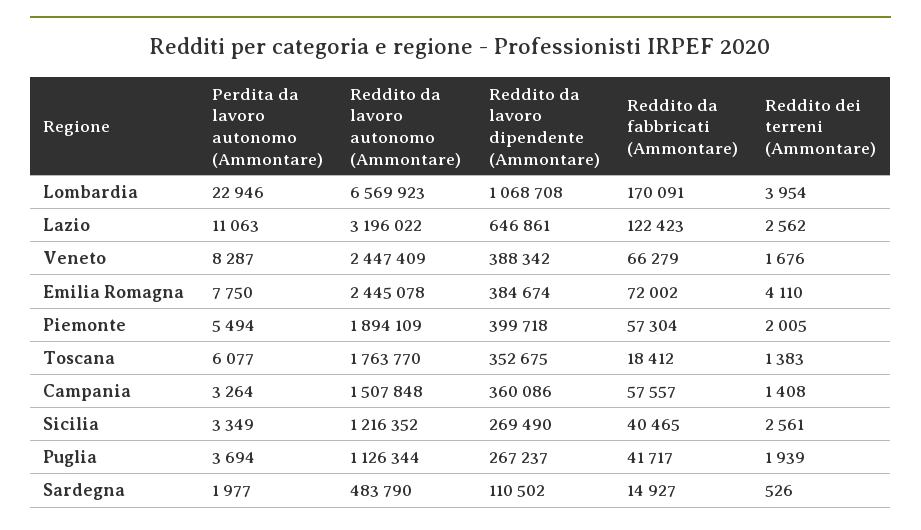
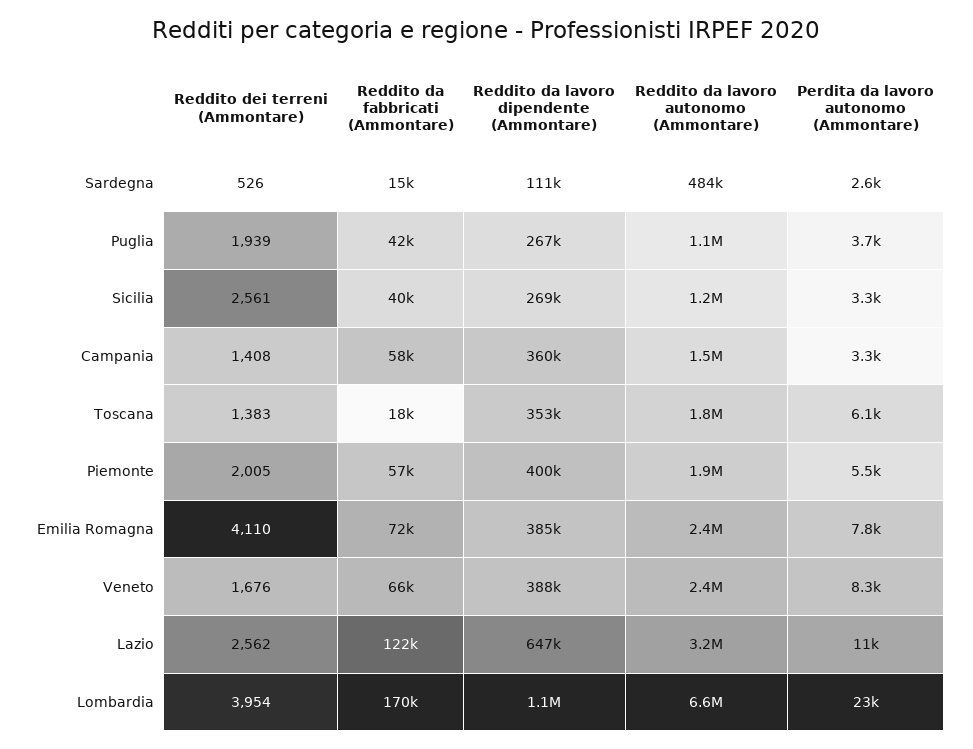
Perdita da lavoro autonomo (Ammontare), Sardegna: 1977 -> 2600

